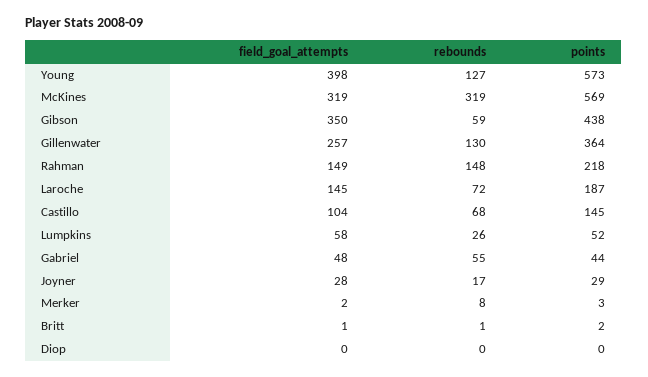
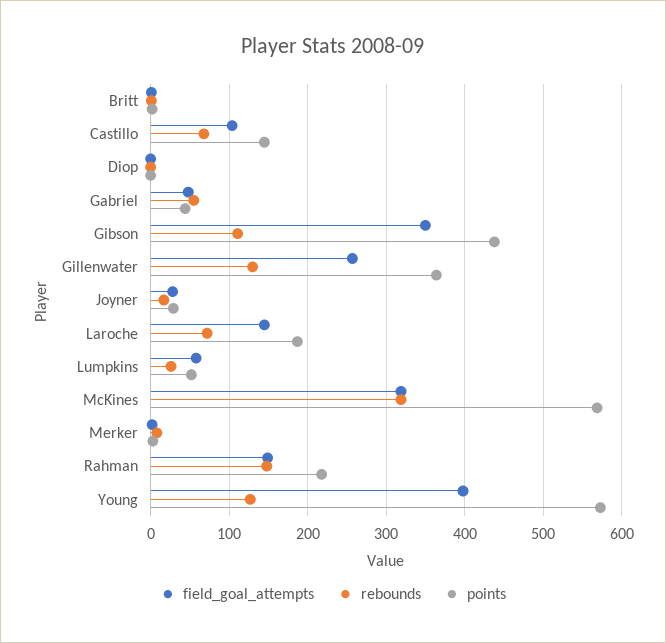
rebounds, Gibson: 59 -> 110

